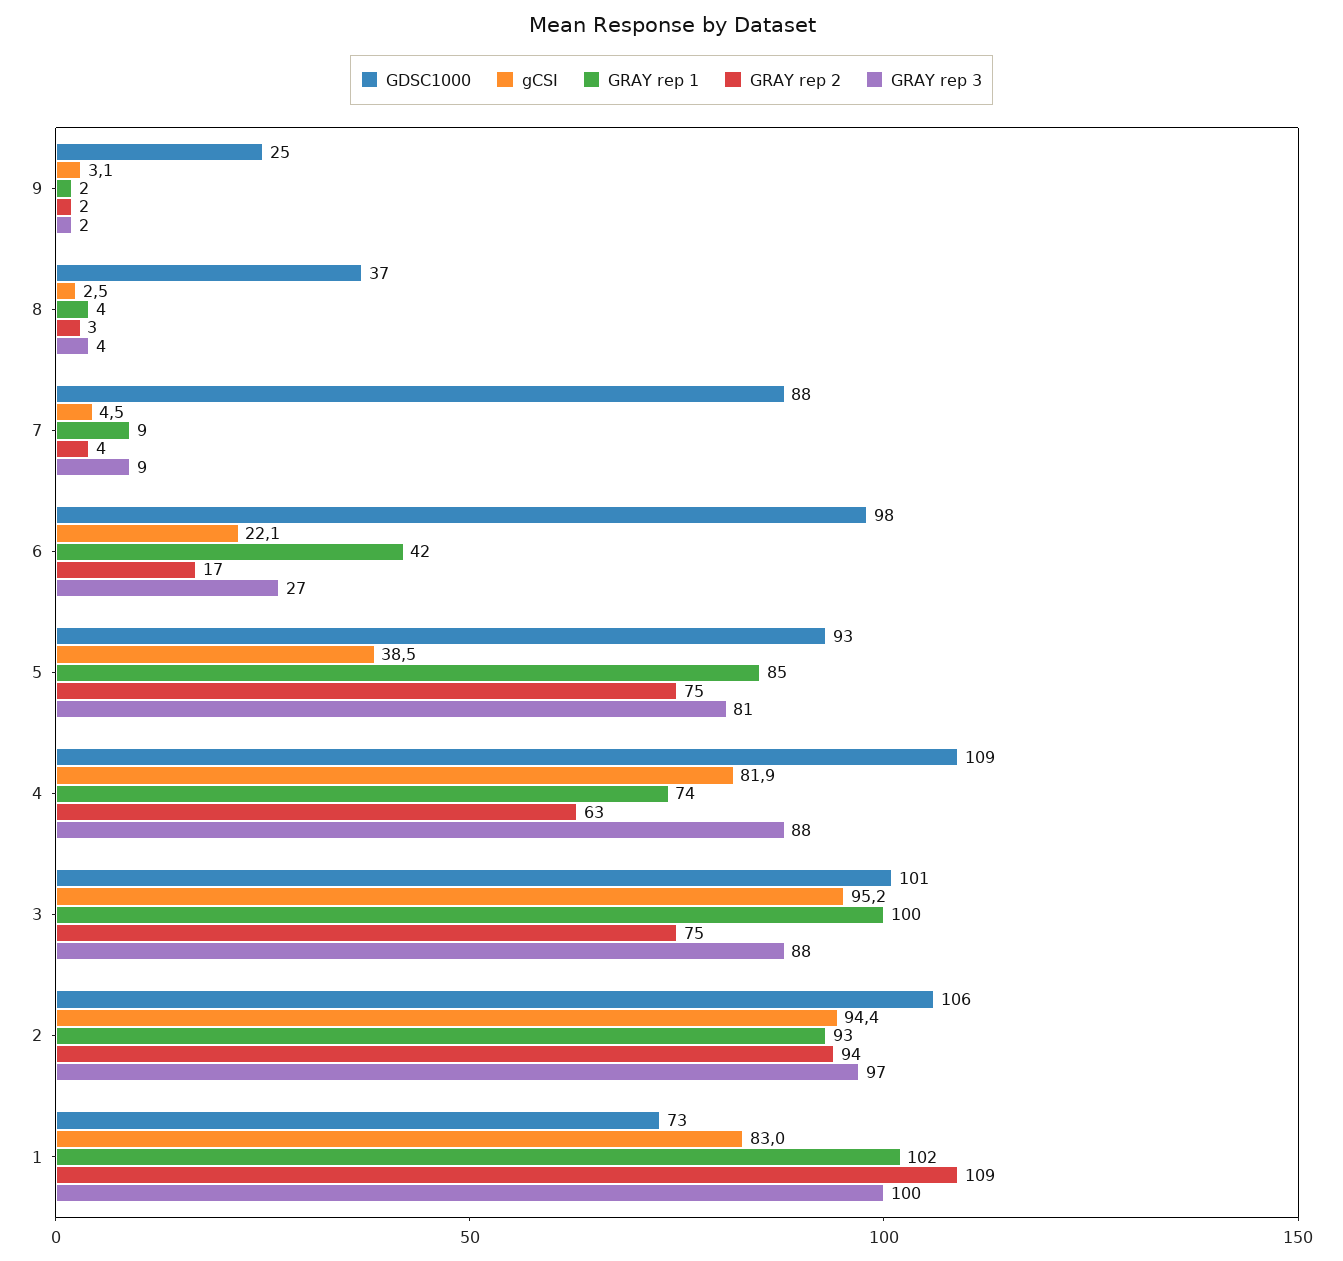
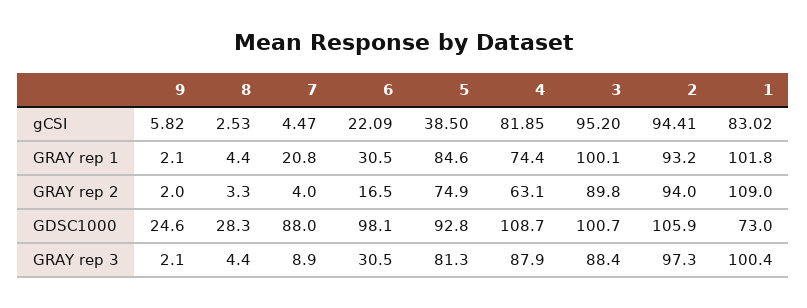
gCSI, 9: 3.1 -> 5.82
GDSC1000, 8: 37 -> 28.3
GRAY rep 1, 7: 9 -> 20.8
GRAY rep 1, 6: 42 -> 30.5
GRAY rep 3, 6: 27 -> 30.5
GRAY rep 2, 3: 75 -> 89.8

